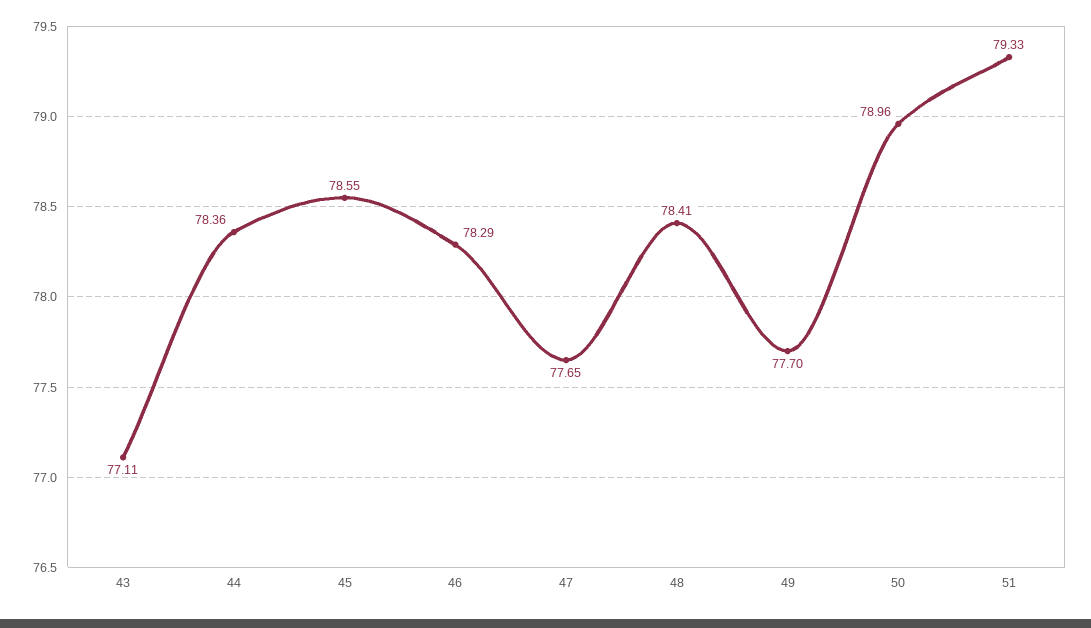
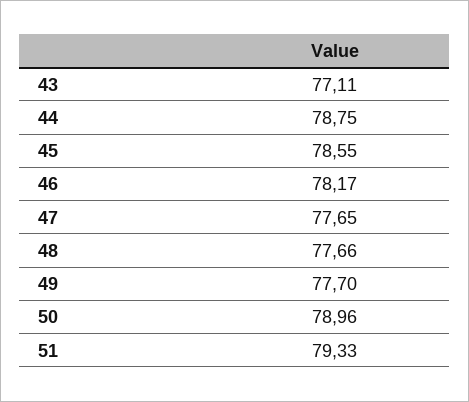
44: 78.36 -> 78.75
46: 78.29 -> 78.17
48: 78.41 -> 77.66

